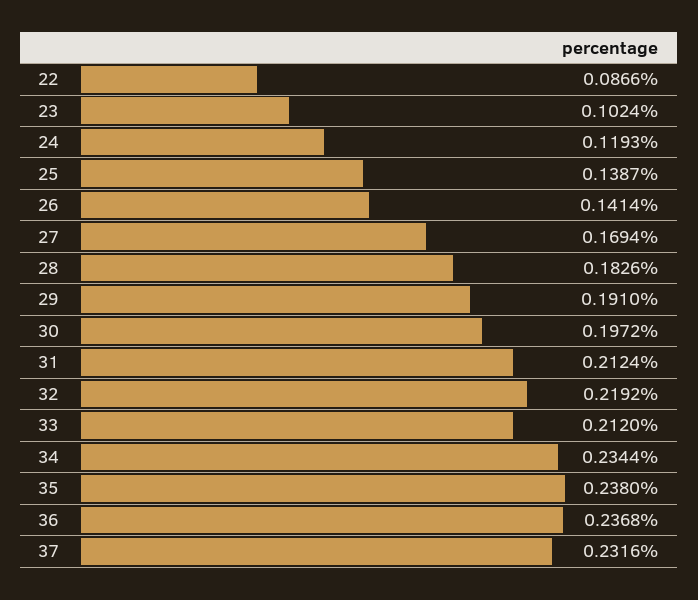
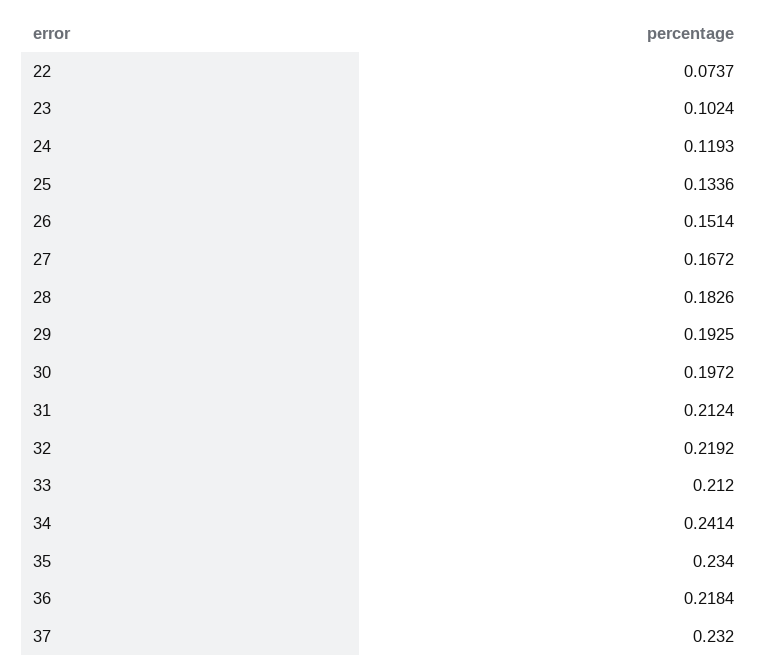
22: 0.0866 -> 0.0737
25: 0.1387 -> 0.1336
26: 0.1414 -> 0.1514
27: 0.1694 -> 0.1672
29: 0.191 -> 0.1925
34: 0.2344 -> 0.2414
35: 0.238 -> 0.234
36: 0.2368 -> 0.2184
37: 0.2316 -> 0.232

